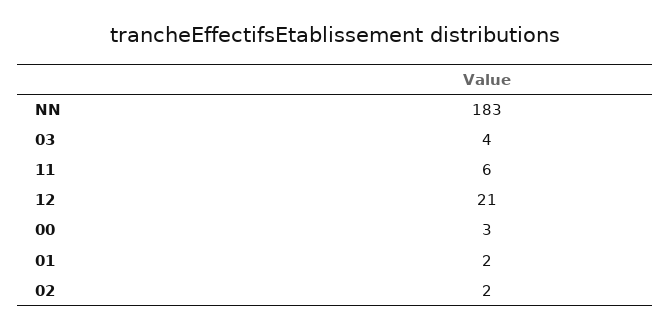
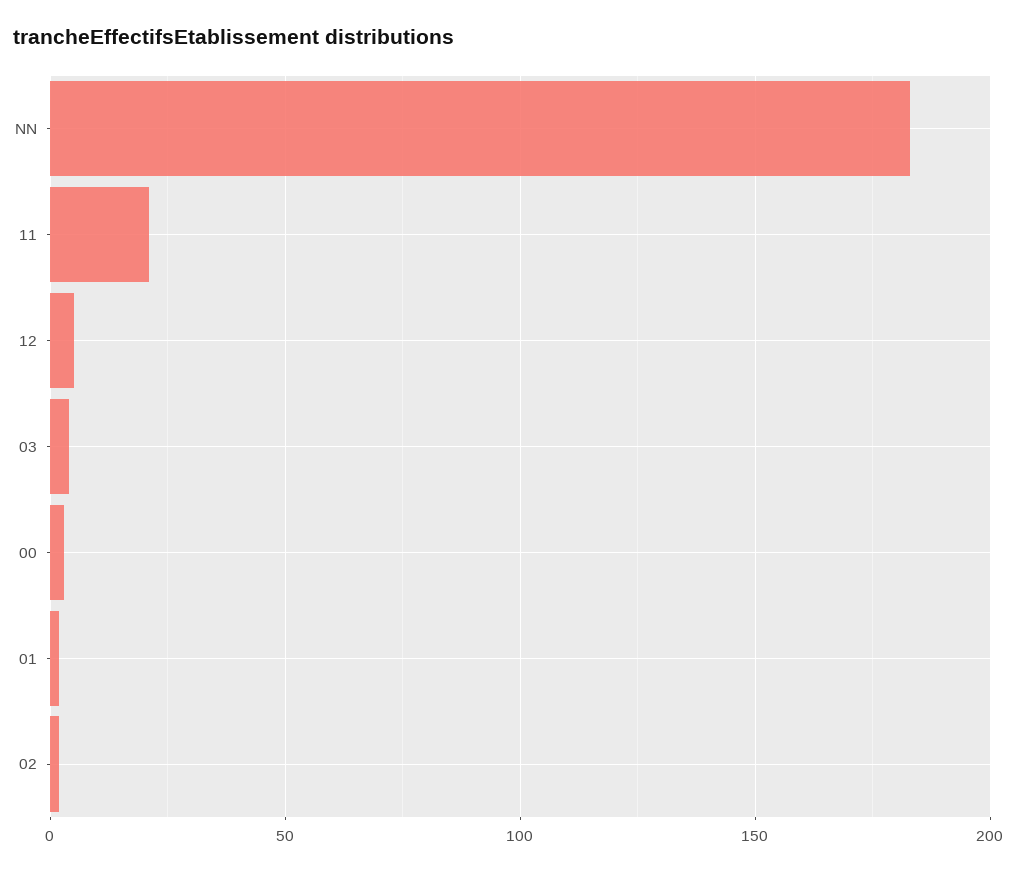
11: 6 -> 20
12: 21 -> 5

